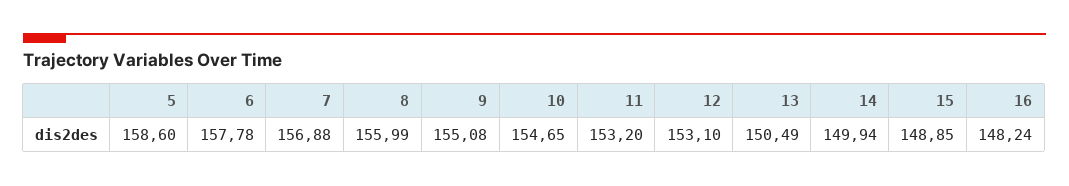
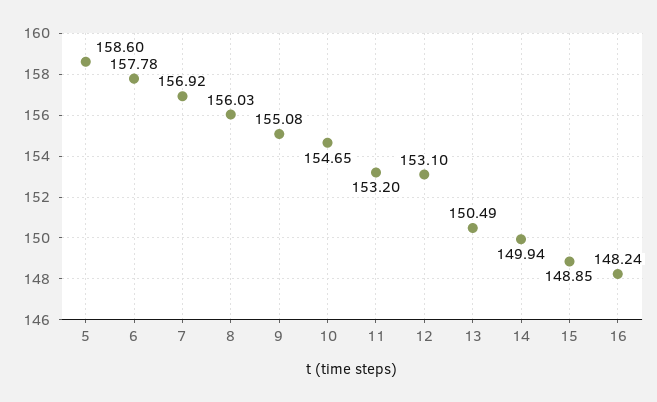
7: 156.88 -> 156.92
8: 155.99 -> 156.03

